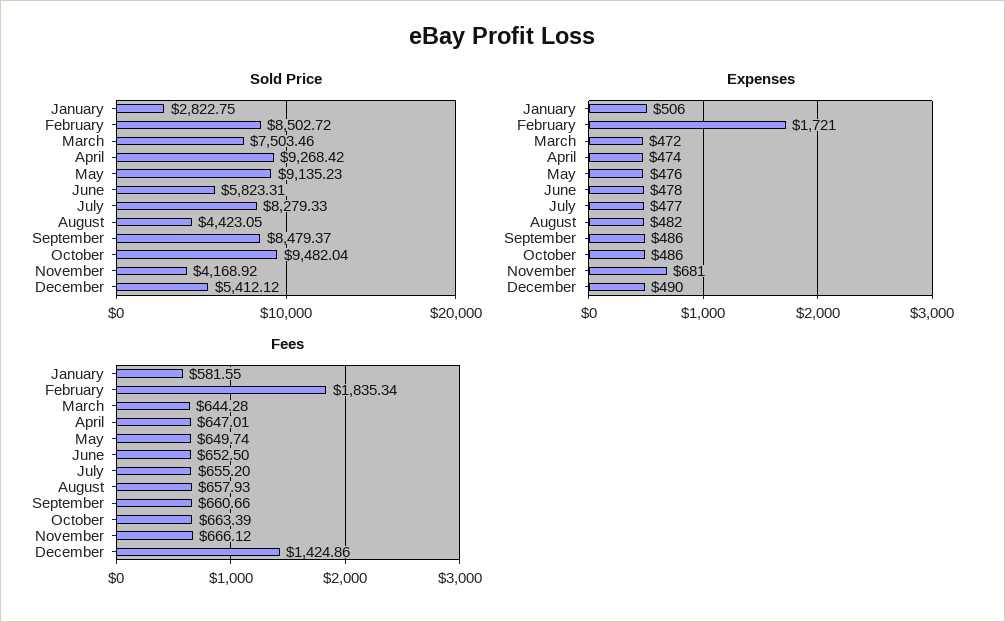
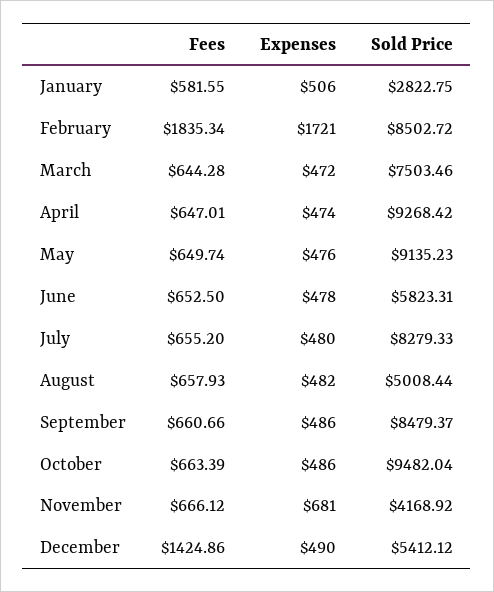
Sold Price, August: 4423.05 -> 5008.44
Expenses, July: 477 -> 480

